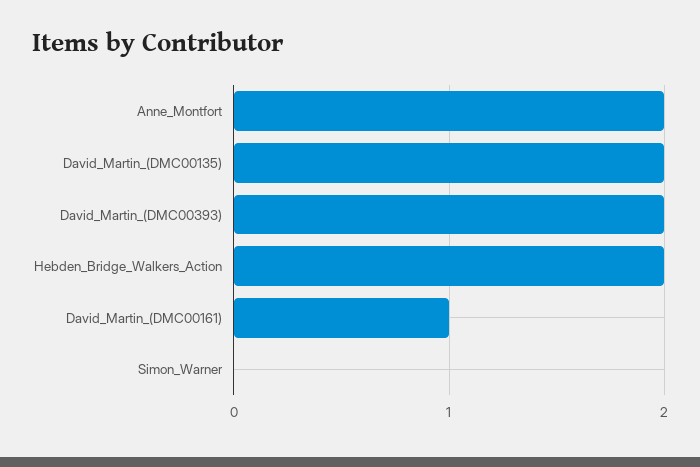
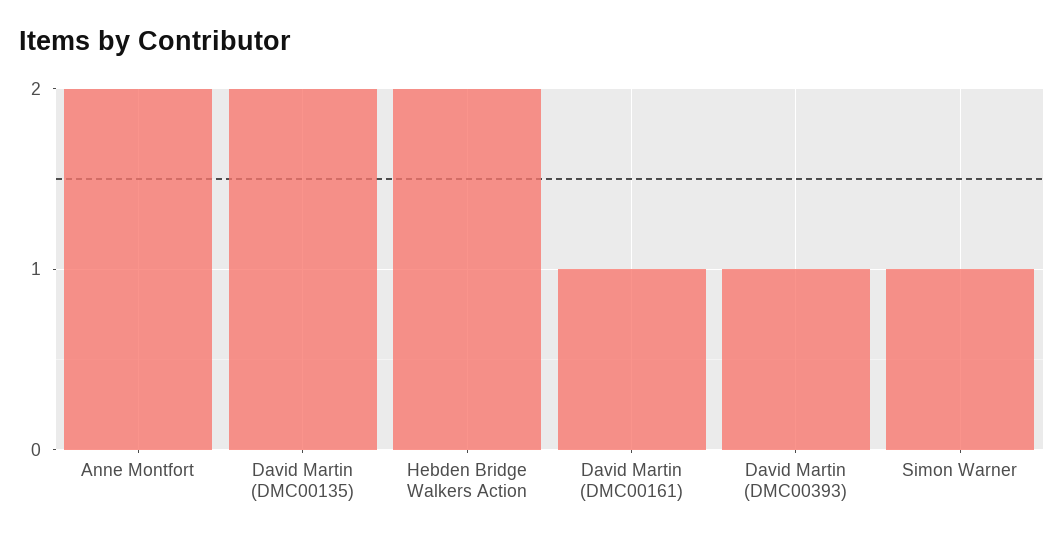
David_Martin_(DMC00393): 2 -> 1
Simon_Warner: 0 -> 1

